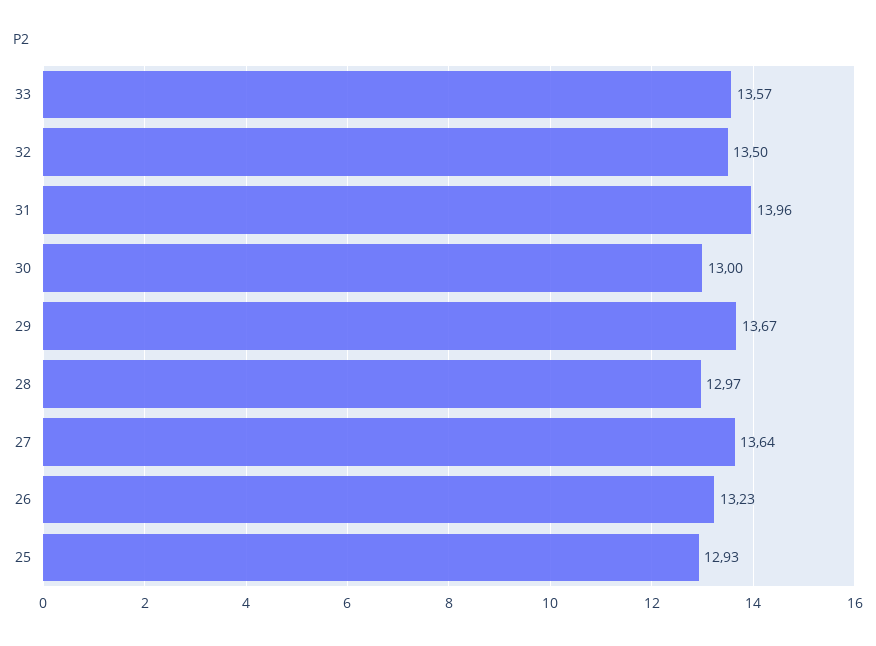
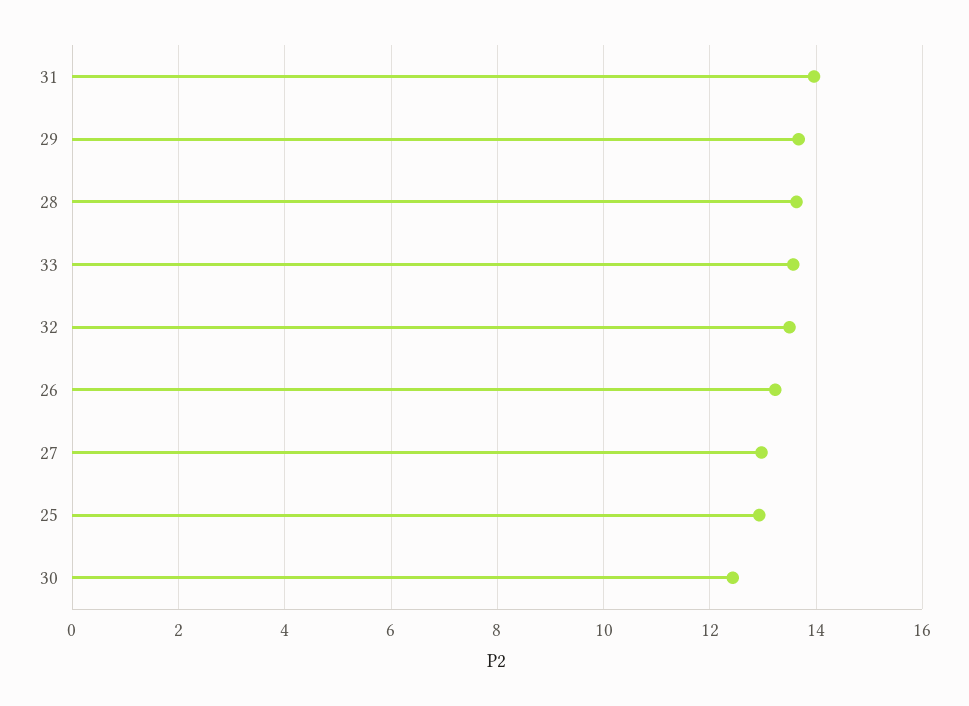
30: 13 -> 12.4
28: 12.97 -> 13.6
27: 13.64 -> 13

